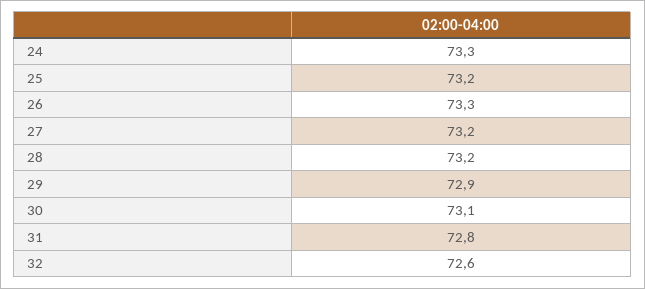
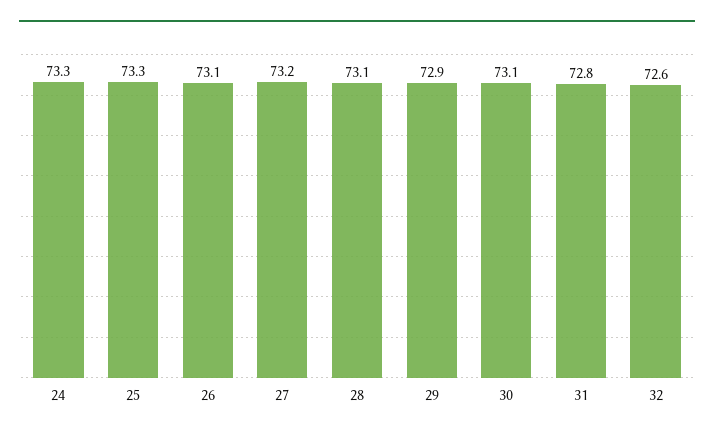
25: 73.2 -> 73.3
26: 73.3 -> 73.1
28: 73.2 -> 73.1

